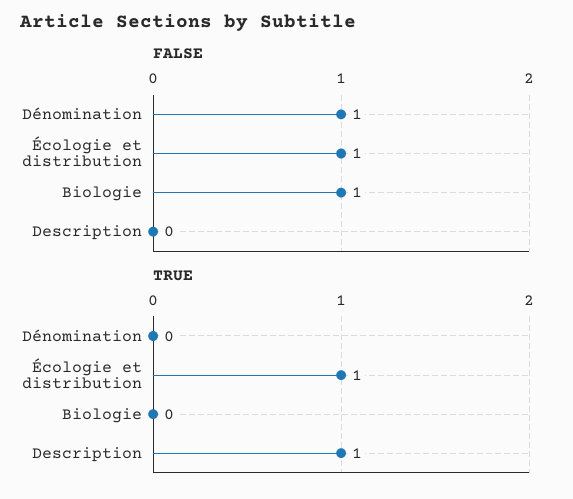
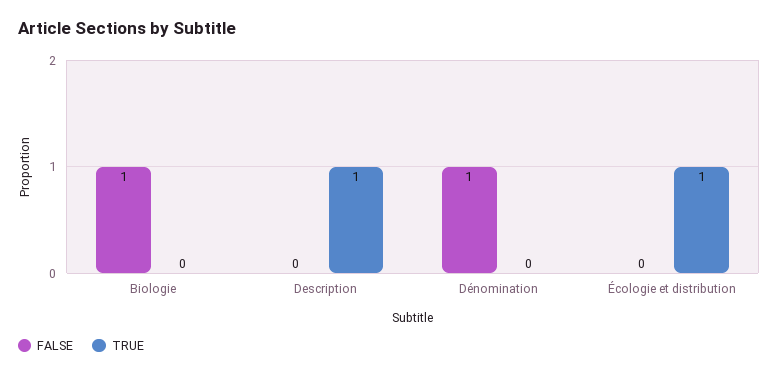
FALSE, Écologie et distribution: 1 -> 0

